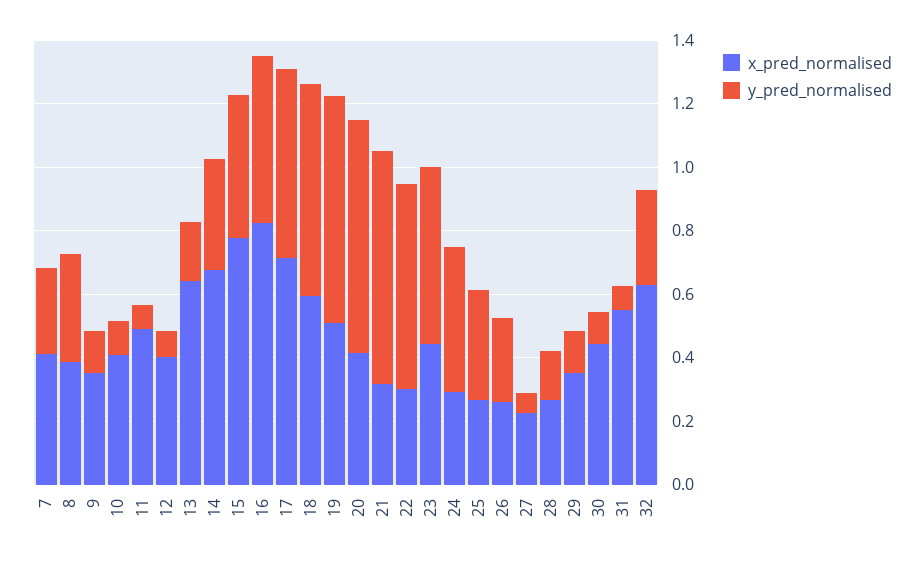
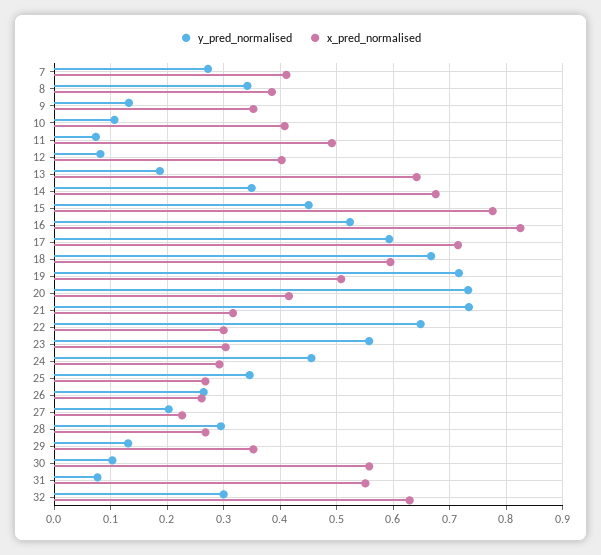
x_pred_normalised, 23: 0.45 -> 0.3
y_pred_normalised, 27: 0.05 -> 0.2
y_pred_normalised, 28: 0.15 -> 0.3
x_pred_normalised, 30: 0.45 -> 0.56

